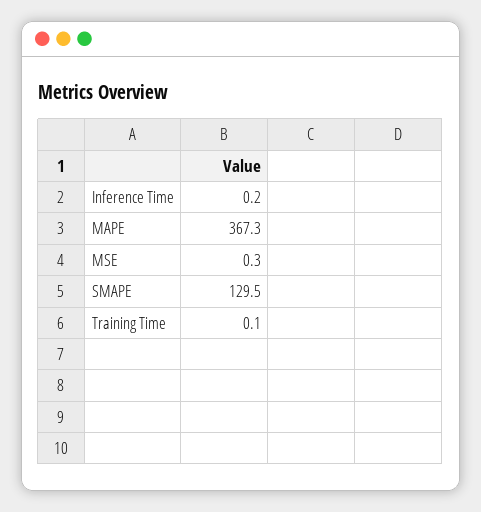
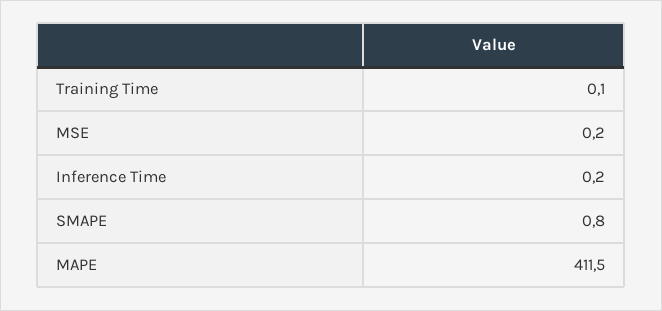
MAPE: 367.3 -> 411.5
MSE: 0.3 -> 0.2
SMAPE: 129.5 -> 0.8

